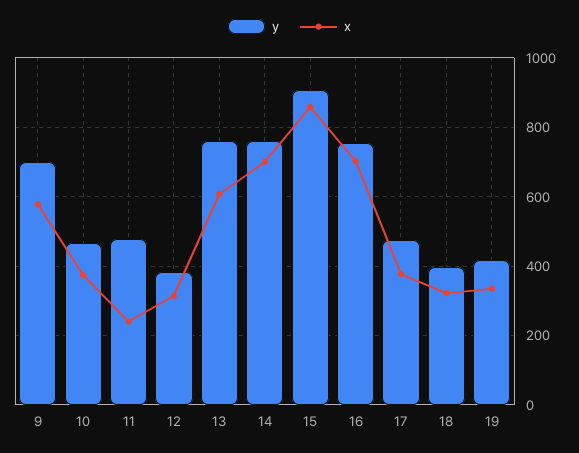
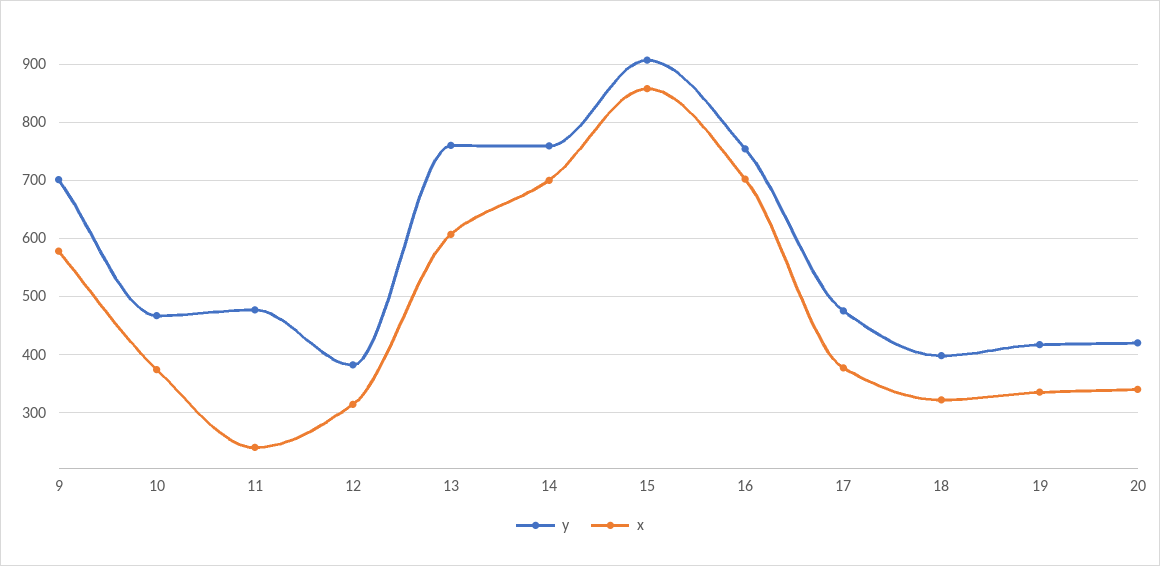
y, 20: none -> 420
x, 20: none -> 340

